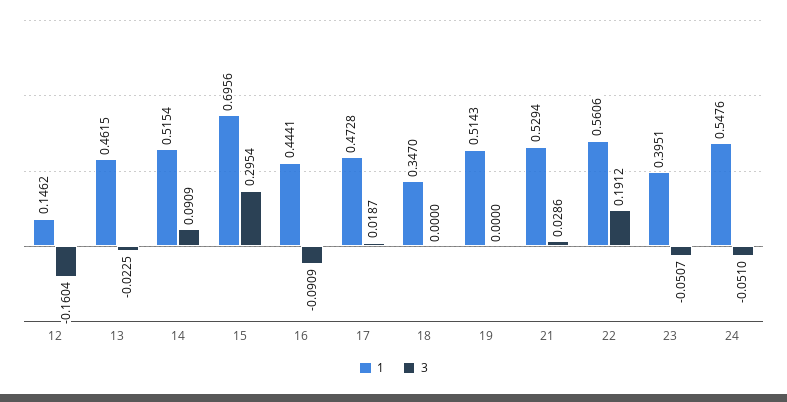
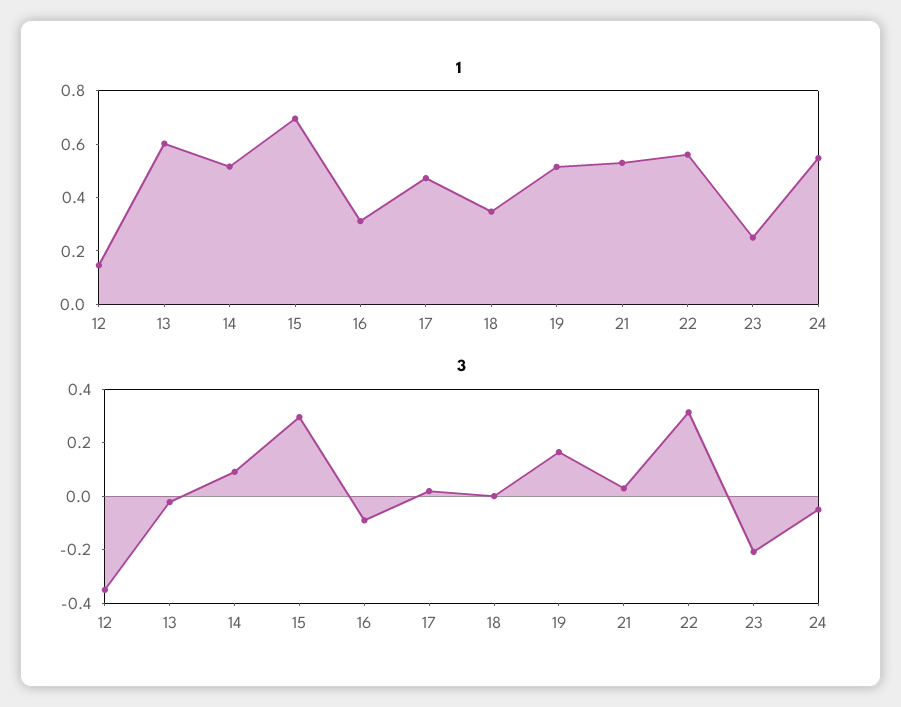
3, 12: -0.1604 -> -0.35
1, 13: 0.4615 -> 0.6
1, 16: 0.4441 -> 0.3
3, 19: 0 -> 0.15
3, 22: 0.1912 -> 0.3
1, 23: 0.3951 -> 0.25
3, 23: -0.0507 -> -0.2

